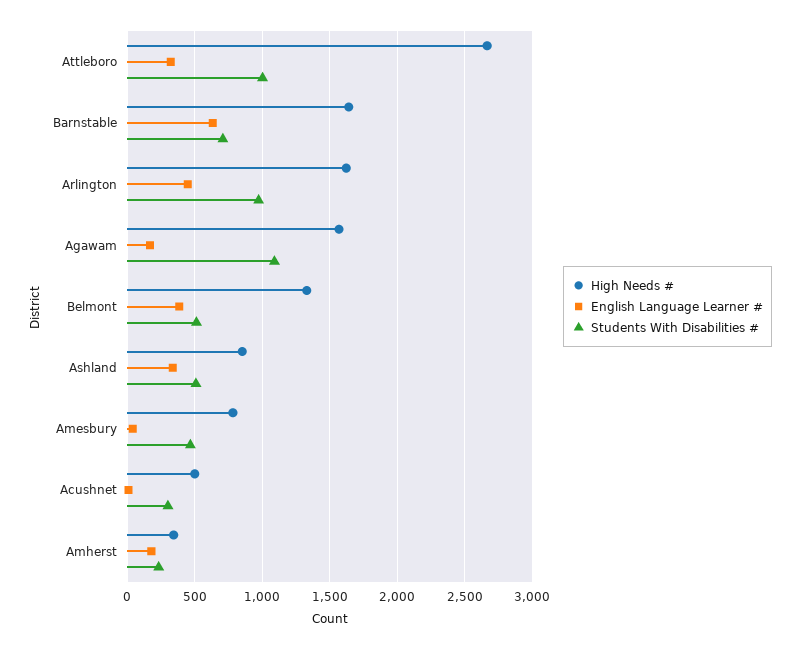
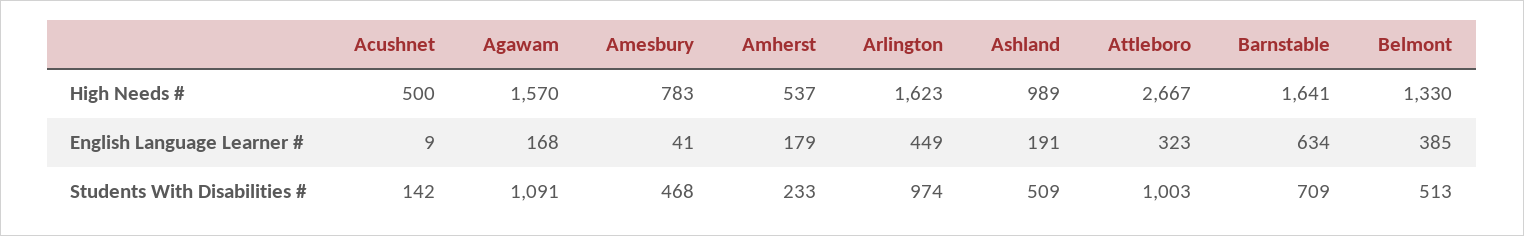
High Needs #, Ashland: 850 -> 989
English Language Learner #, Ashland: 350 -> 191
Students With Disabilities #, Acushnet: 300 -> 142
High Needs #, Amherst: 350 -> 537

